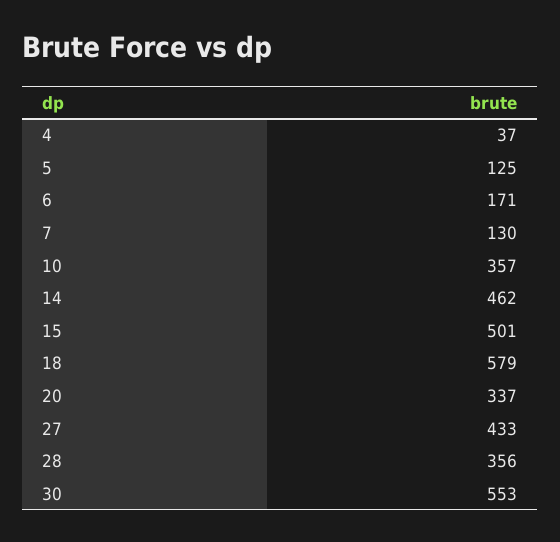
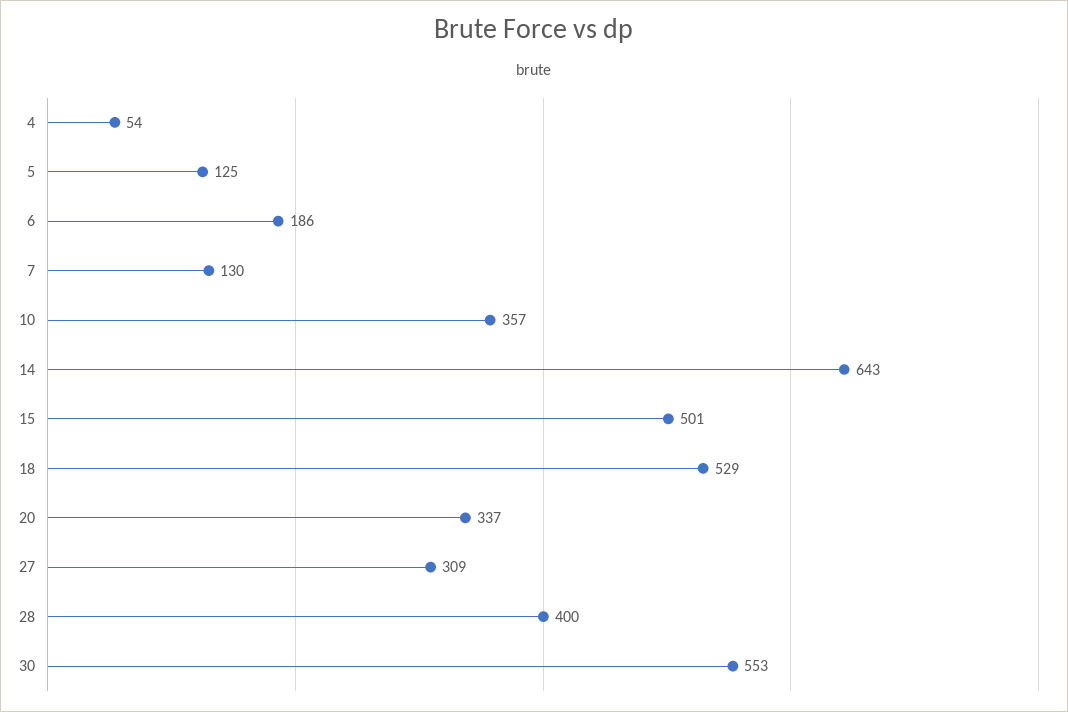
4: 37 -> 54
6: 171 -> 186
14: 462 -> 643
18: 579 -> 529
27: 433 -> 309
28: 356 -> 400

